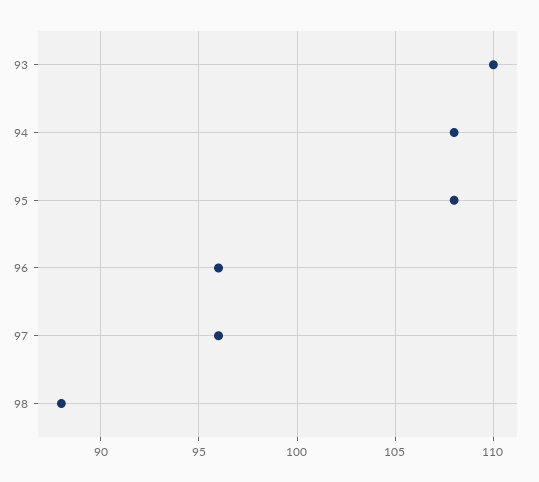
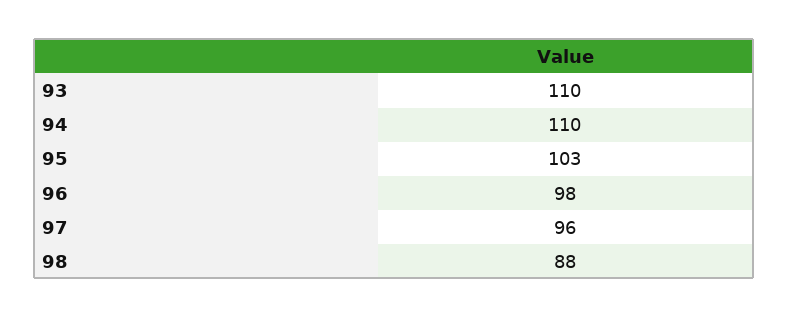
94: 108 -> 110
95: 108 -> 103
96: 96 -> 98

